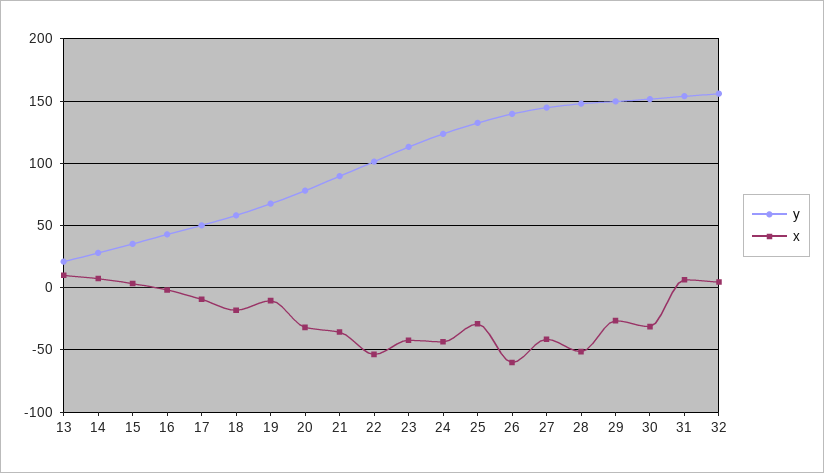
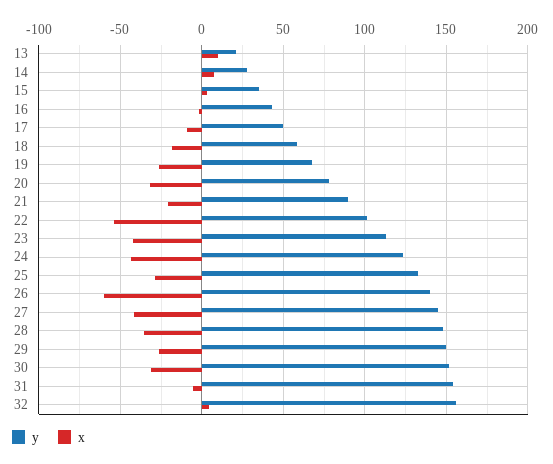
x, 19: -10 -> -25
x, 21: -35 -> -20
x, 28: -50 -> -35
x, 31: 5 -> -5

